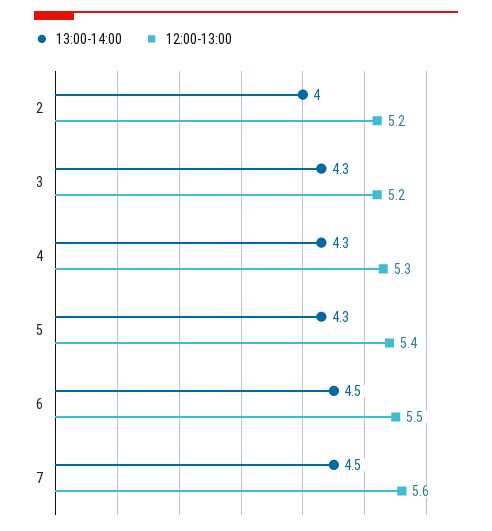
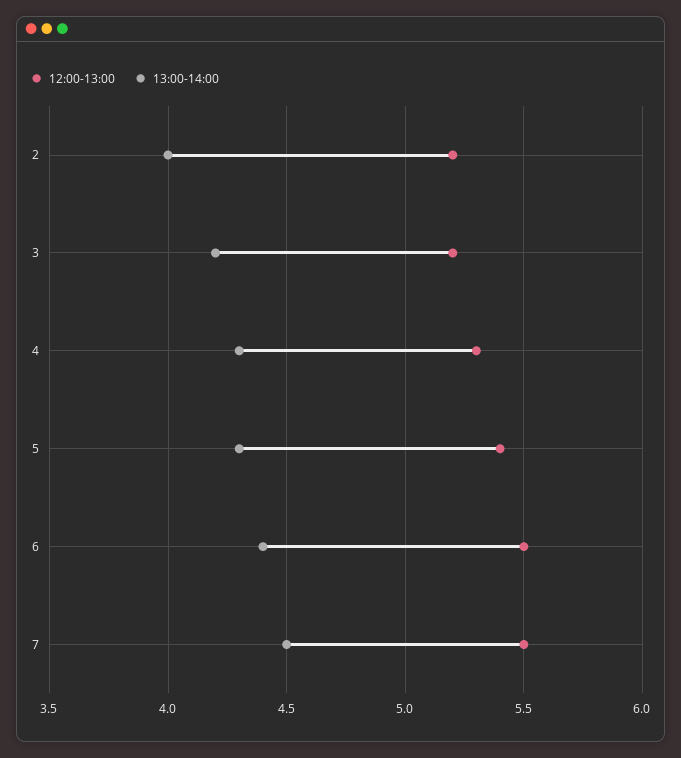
13:00-14:00, 3: 4.3 -> 4.2
13:00-14:00, 6: 4.5 -> 4.4
12:00-13:00, 7: 5.6 -> 5.5

